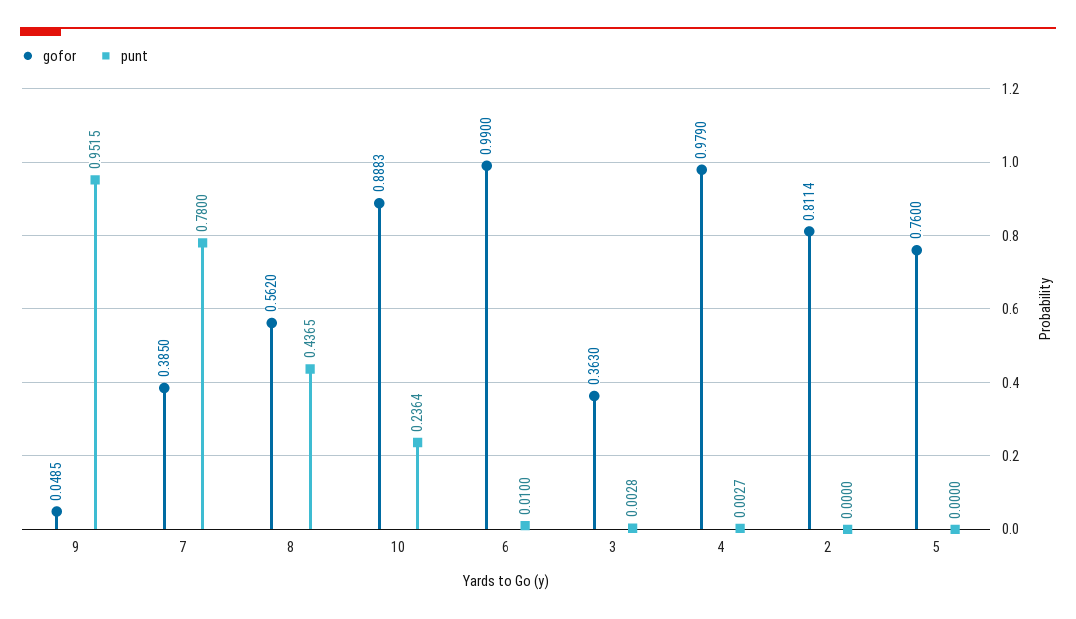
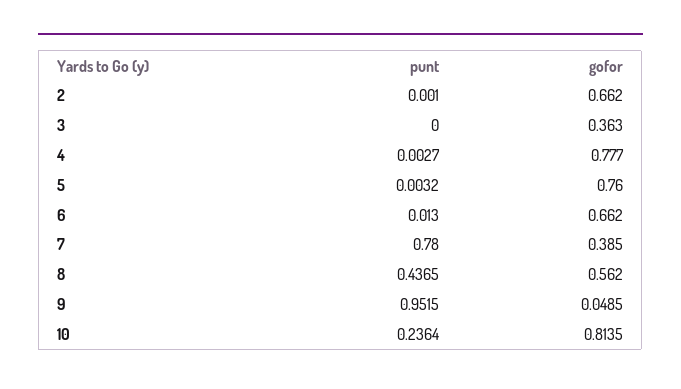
gofor, 10: 0.8883 -> 0.8135
gofor, 6: 0.99 -> 0.662
punt, 6: 0.01 -> 0.013
punt, 3: 0.0028 -> 0
gofor, 4: 0.979 -> 0.777
gofor, 2: 0.8114 -> 0.662
punt, 2: 0 -> 0.001
punt, 5: 0 -> 0.0032

